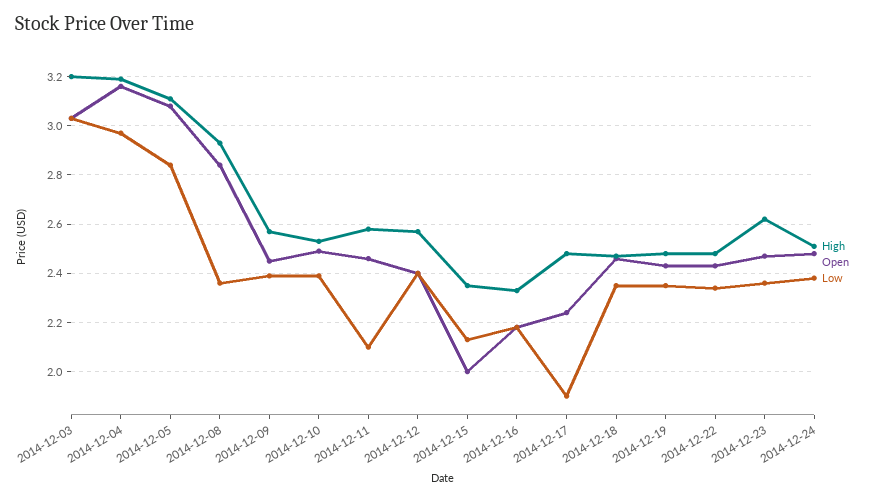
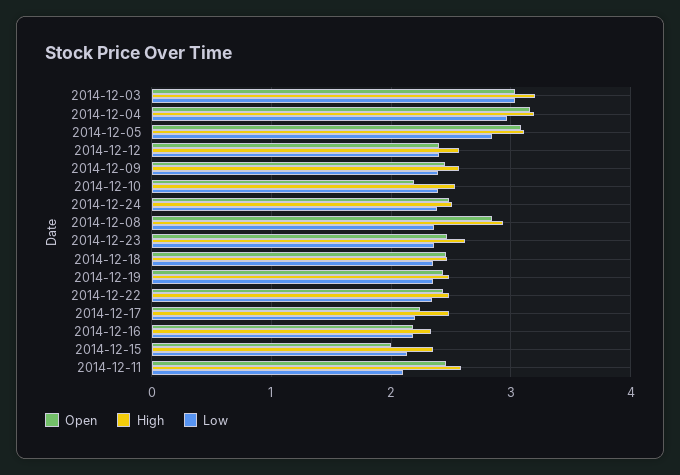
Open, 2014-12-10: 2.5 -> 2.2
Low, 2014-12-17: 1.9 -> 2.2

